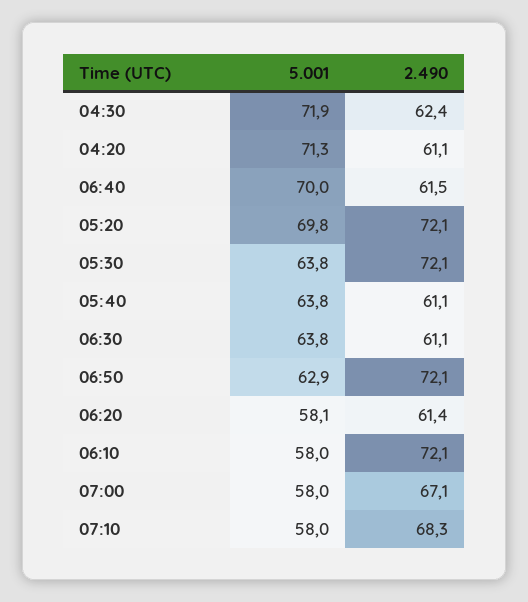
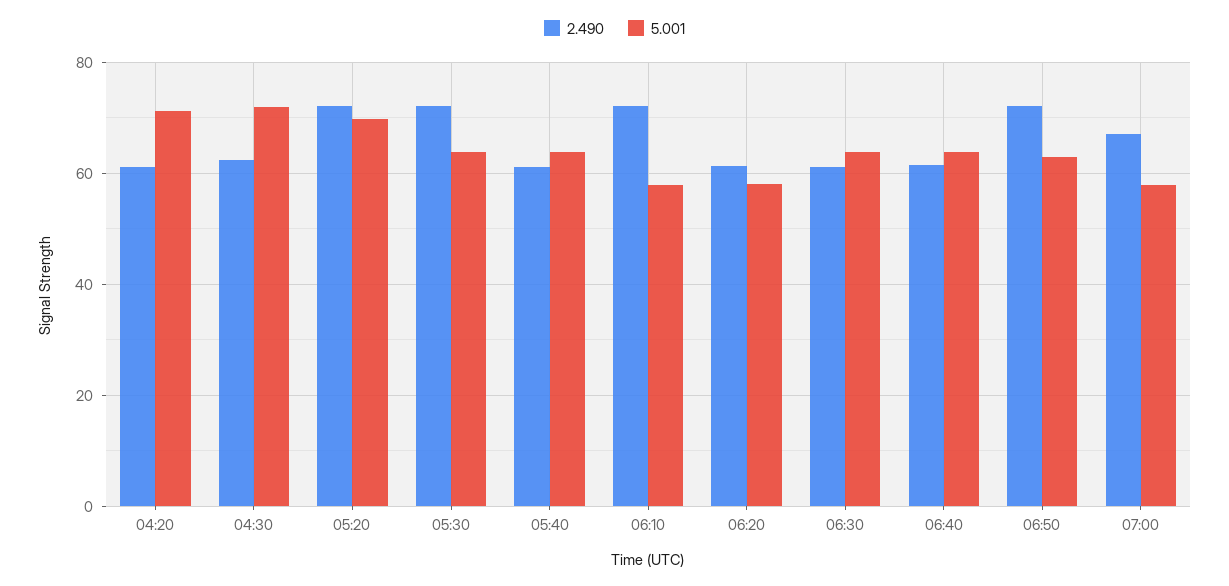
5.001, 06:40: 70 -> 64
5.001, 07:10: 58 -> none
2.490, 07:10: 68.3 -> none

